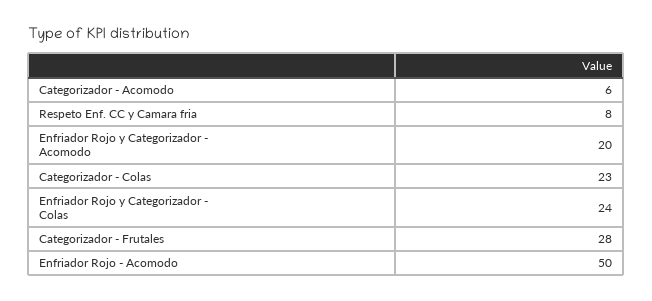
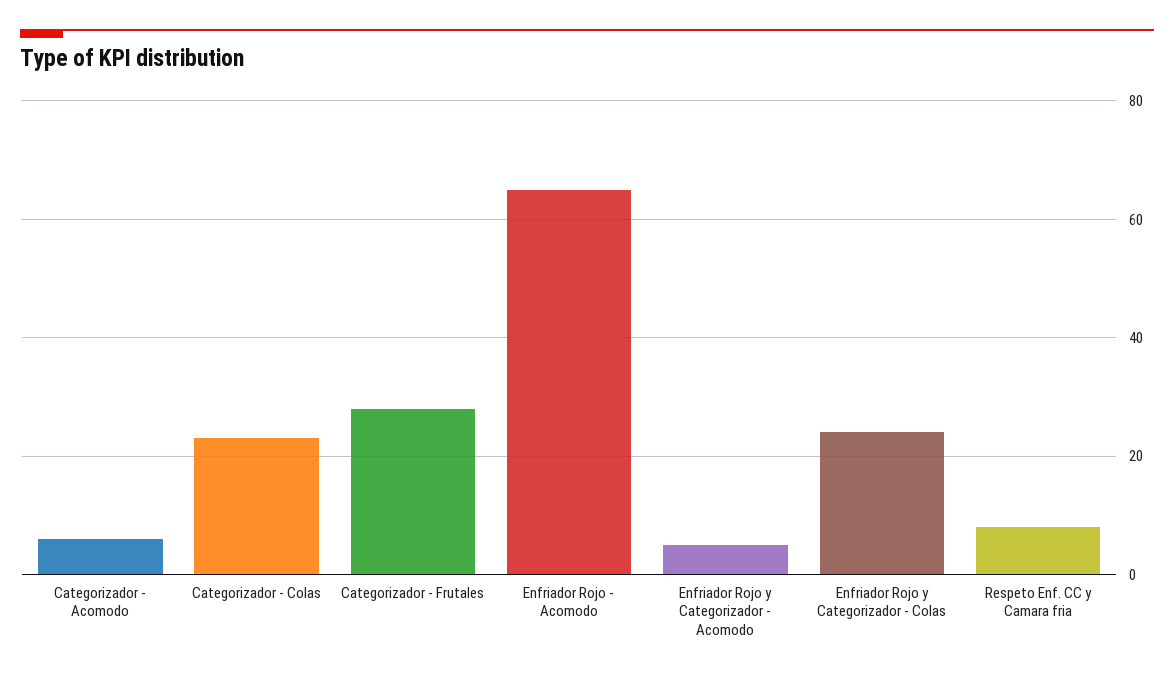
Enfriador Rojo y Categorizador - Acomodo: 20 -> 5
Enfriador Rojo - Acomodo: 50 -> 65

